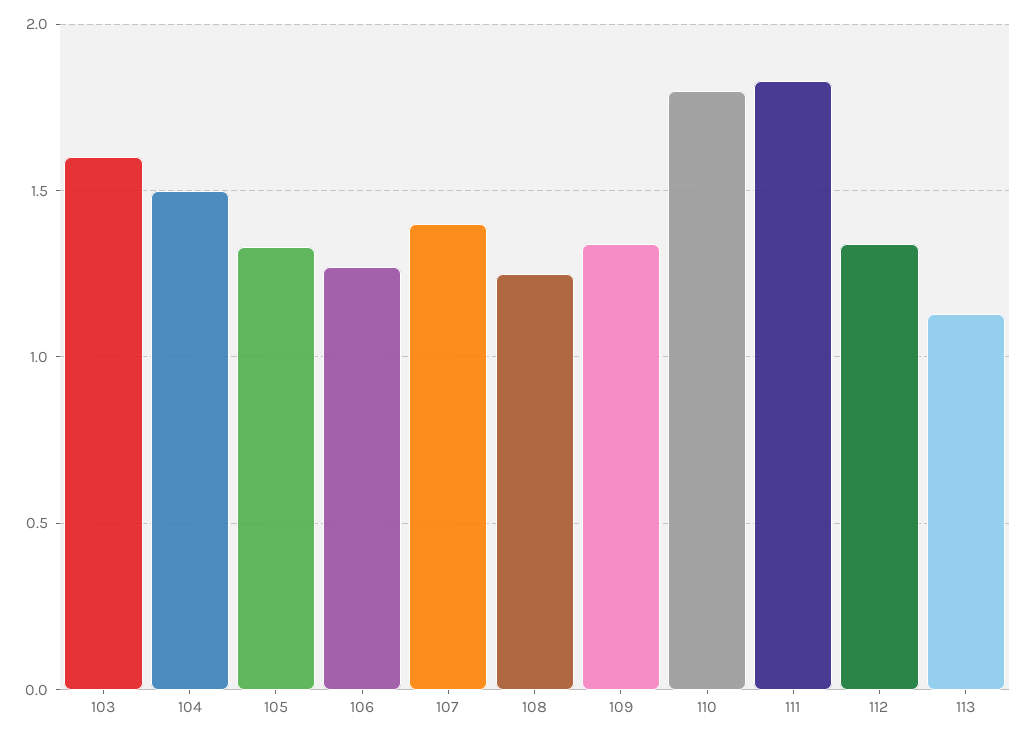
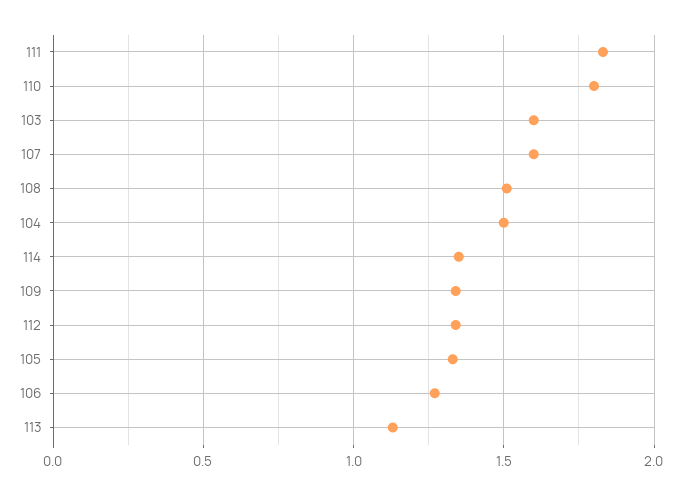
107: 1.4 -> 1.6
108: 1.25 -> 1.5
114: none -> 1.35

